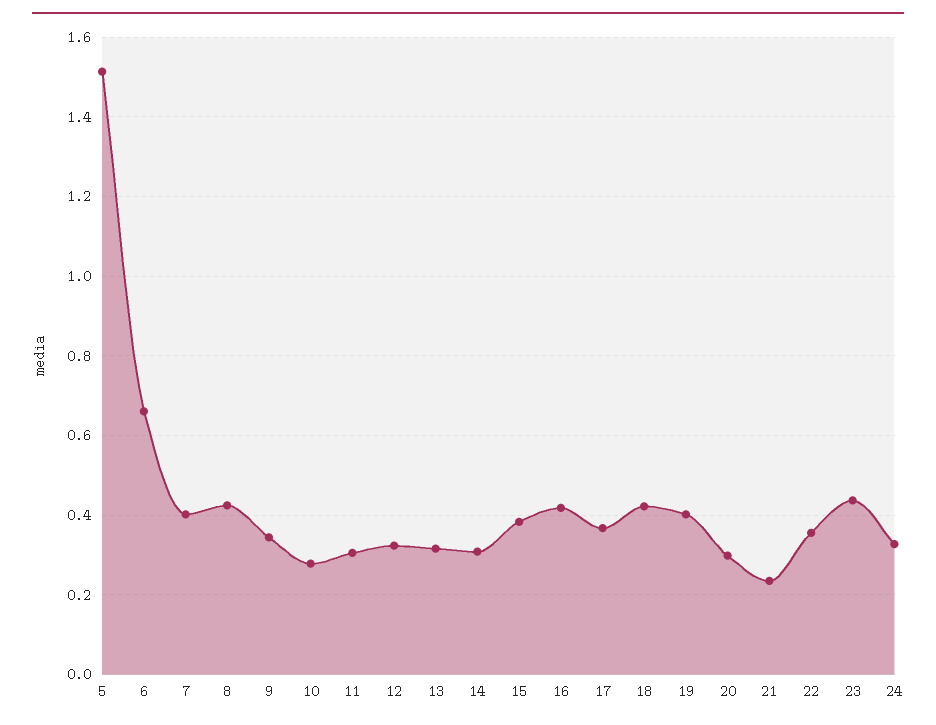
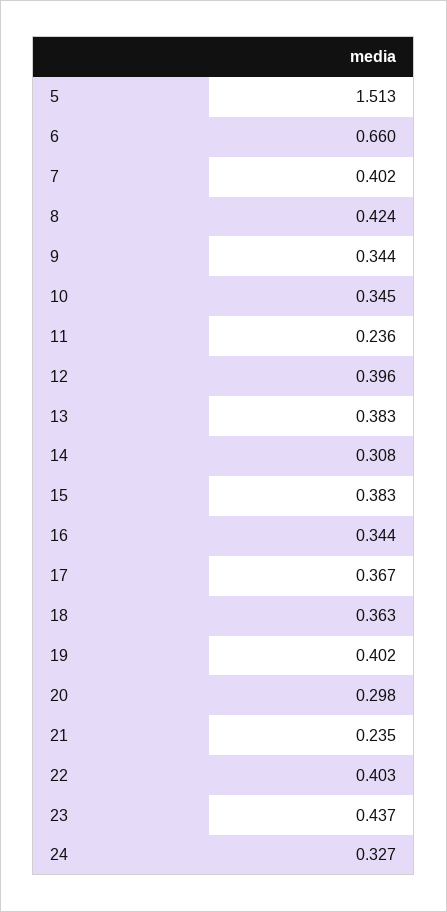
10: 0.28 -> 0.345
11: 0.3 -> 0.236
12: 0.32 -> 0.396
13: 0.32 -> 0.383
16: 0.42 -> 0.344
18: 0.42 -> 0.363
22: 0.36 -> 0.403

